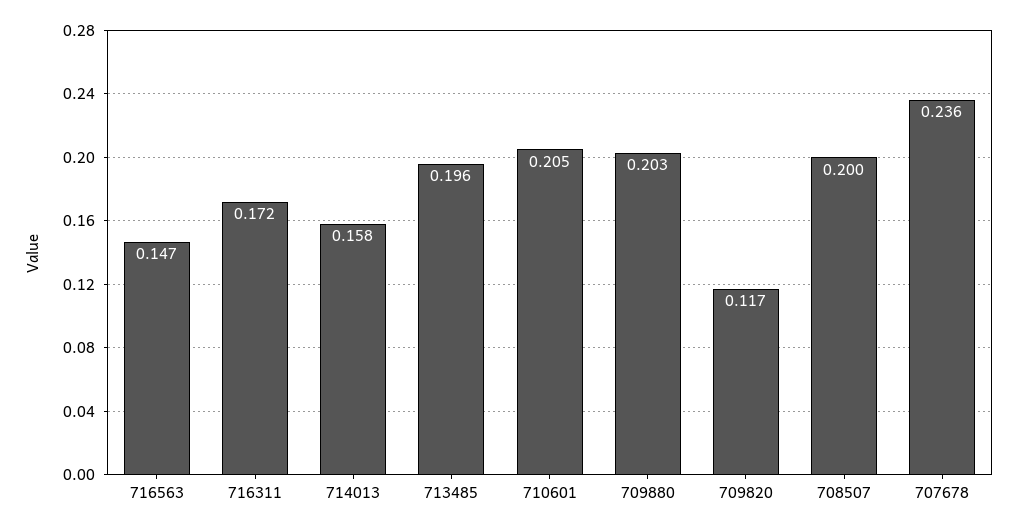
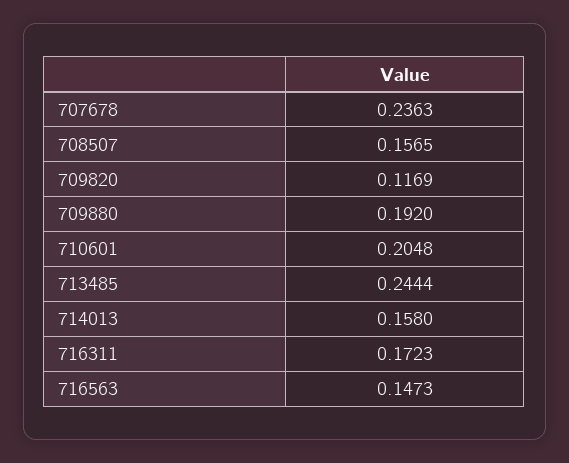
713485: 0.196 -> 0.2444
709880: 0.203 -> 0.192
708507: 0.2 -> 0.1565

